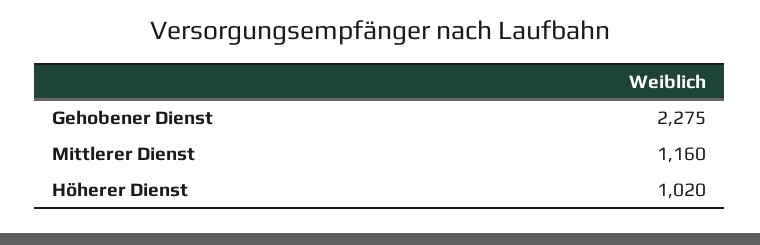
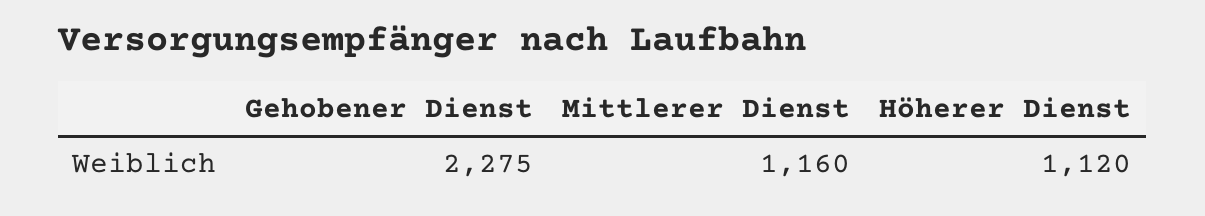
Höherer Dienst: 1020 -> 1120

